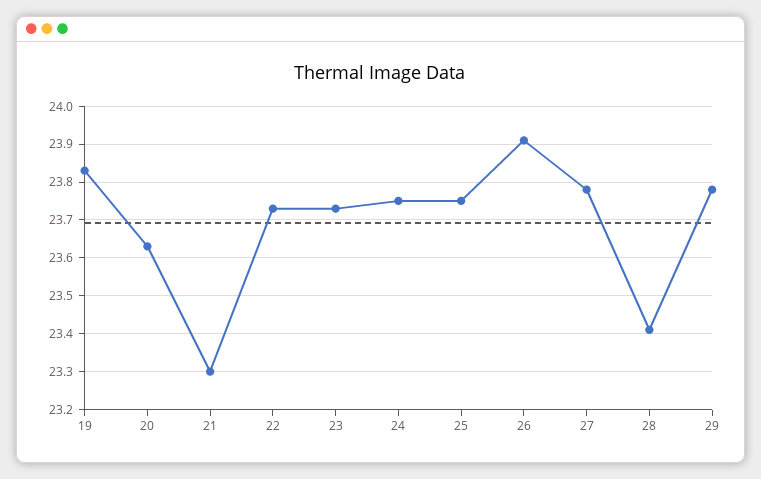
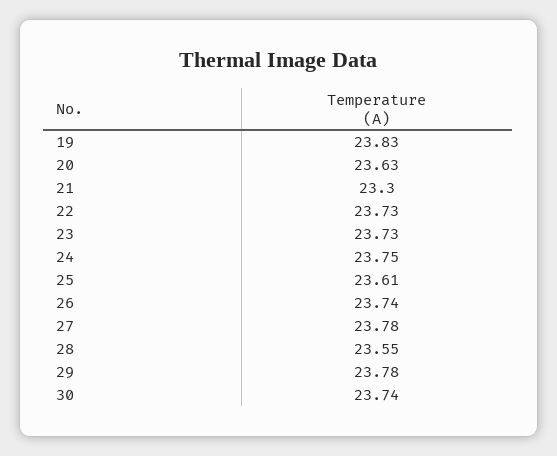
25: 23.75 -> 23.61
26: 23.9 -> 23.74
28: 23.4 -> 23.55
30: none -> 23.74

